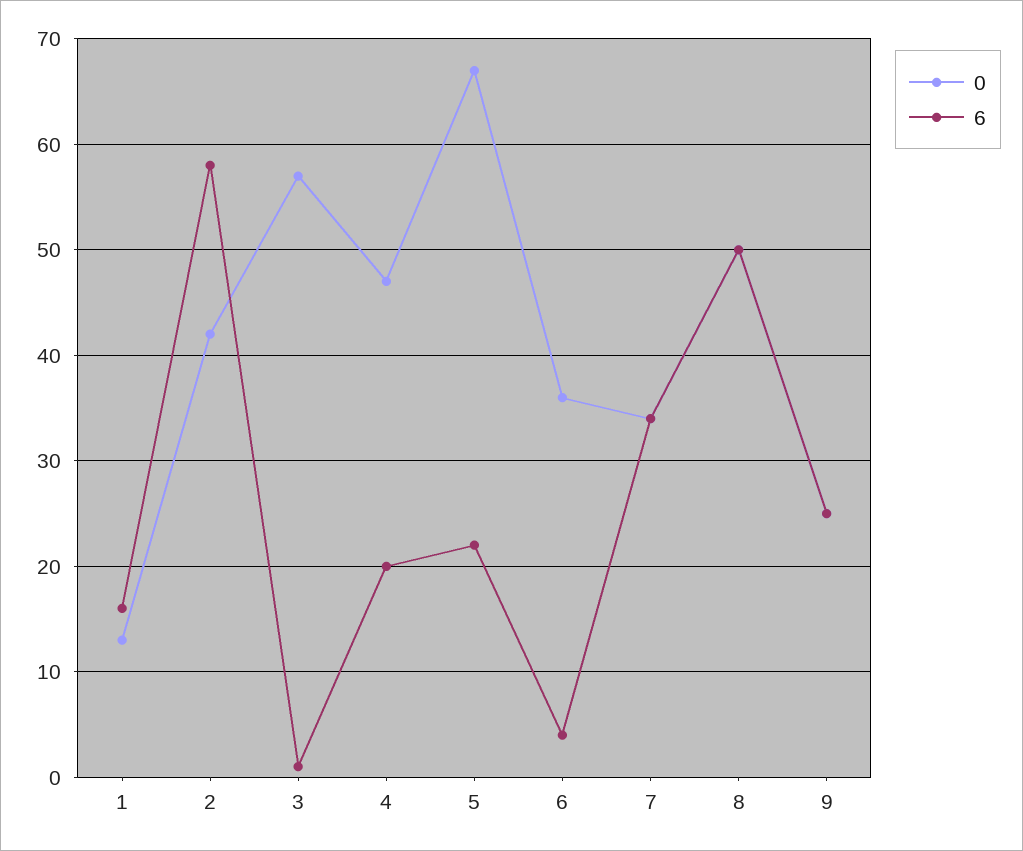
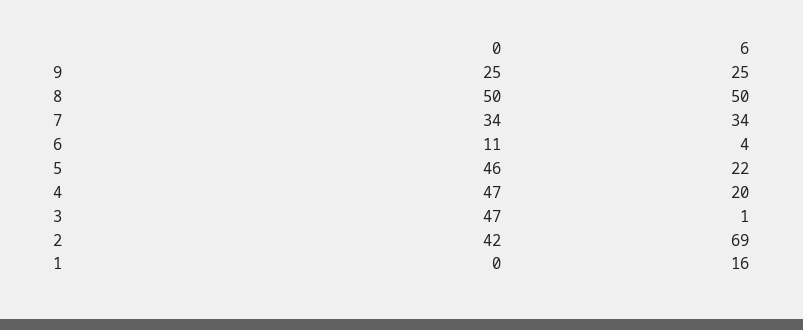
0, 1: 13 -> 0
6, 2: 58 -> 69
0, 3: 57 -> 47
0, 5: 67 -> 46
0, 6: 36 -> 11

